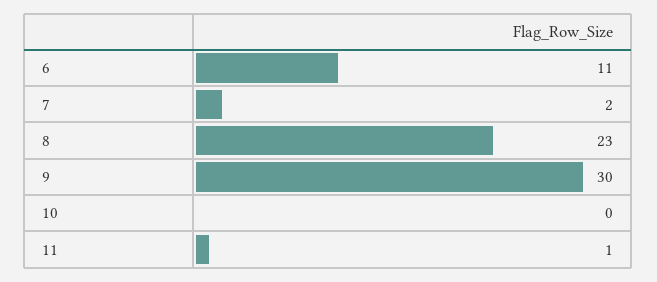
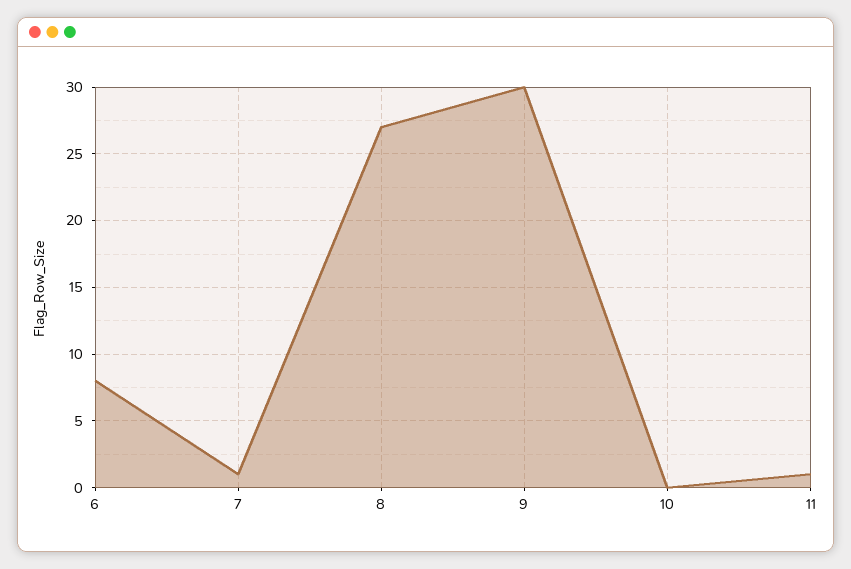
6: 11 -> 8
7: 2 -> 1
8: 23 -> 27

